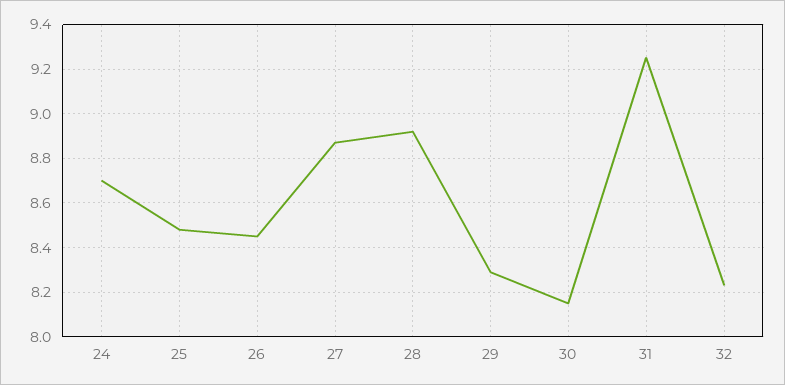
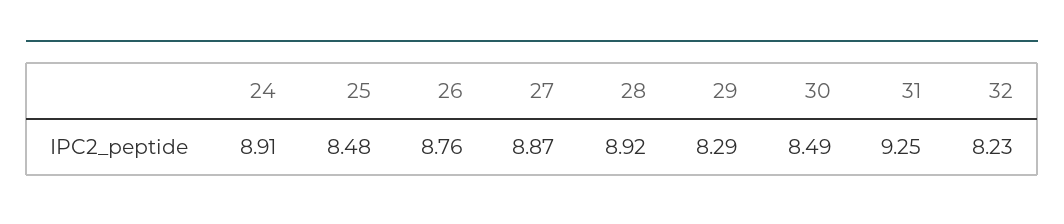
24: 8.7 -> 8.91
26: 8.45 -> 8.76
30: 8.15 -> 8.49

